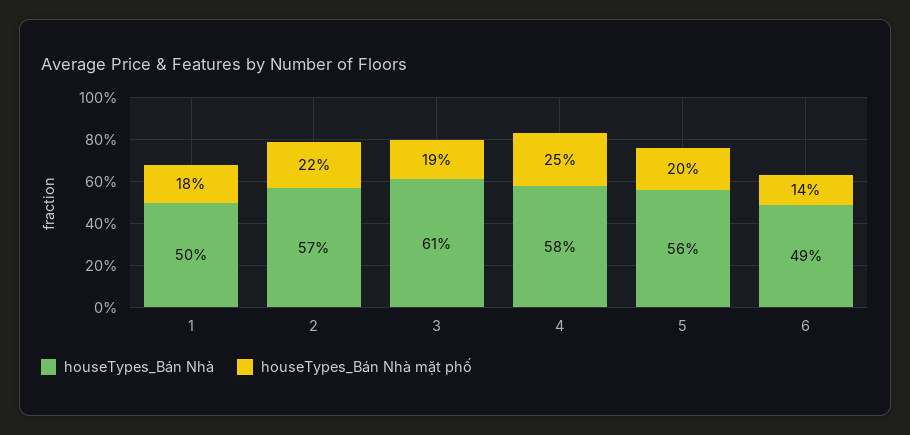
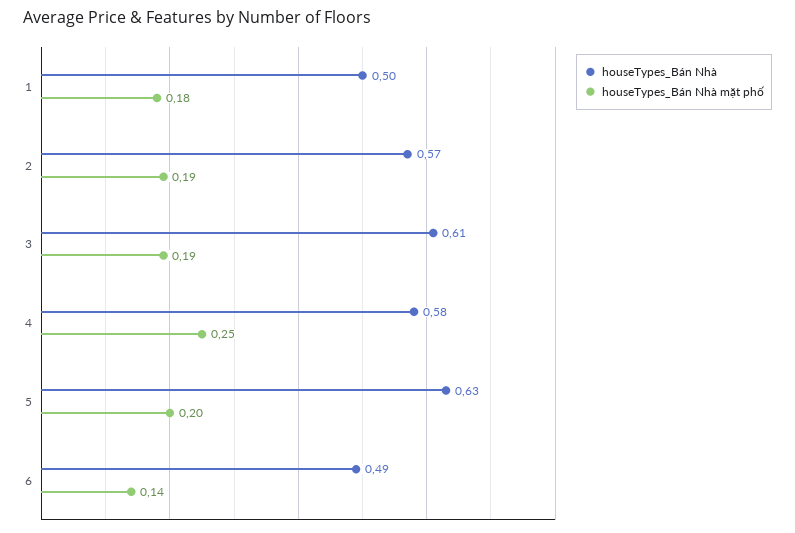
houseTypes_Bán Nhà mặt phố, 2: 0.22 -> 0.19
houseTypes_Bán Nhà, 5: 0.56 -> 0.63

